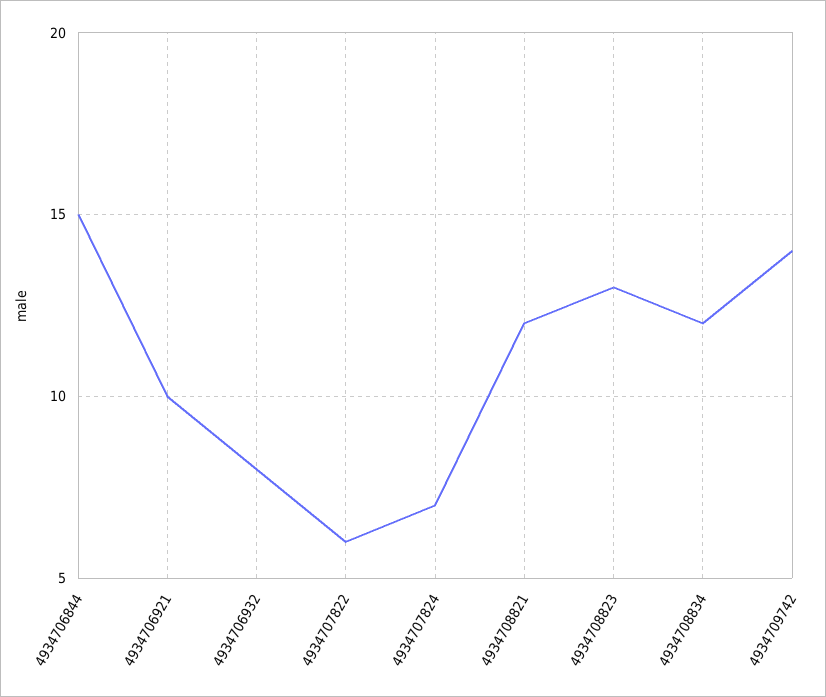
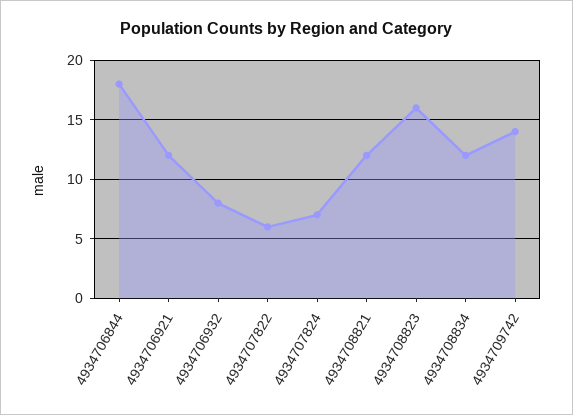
4934706844: 15 -> 18
4934706921: 10 -> 12
4934708823: 13 -> 16

